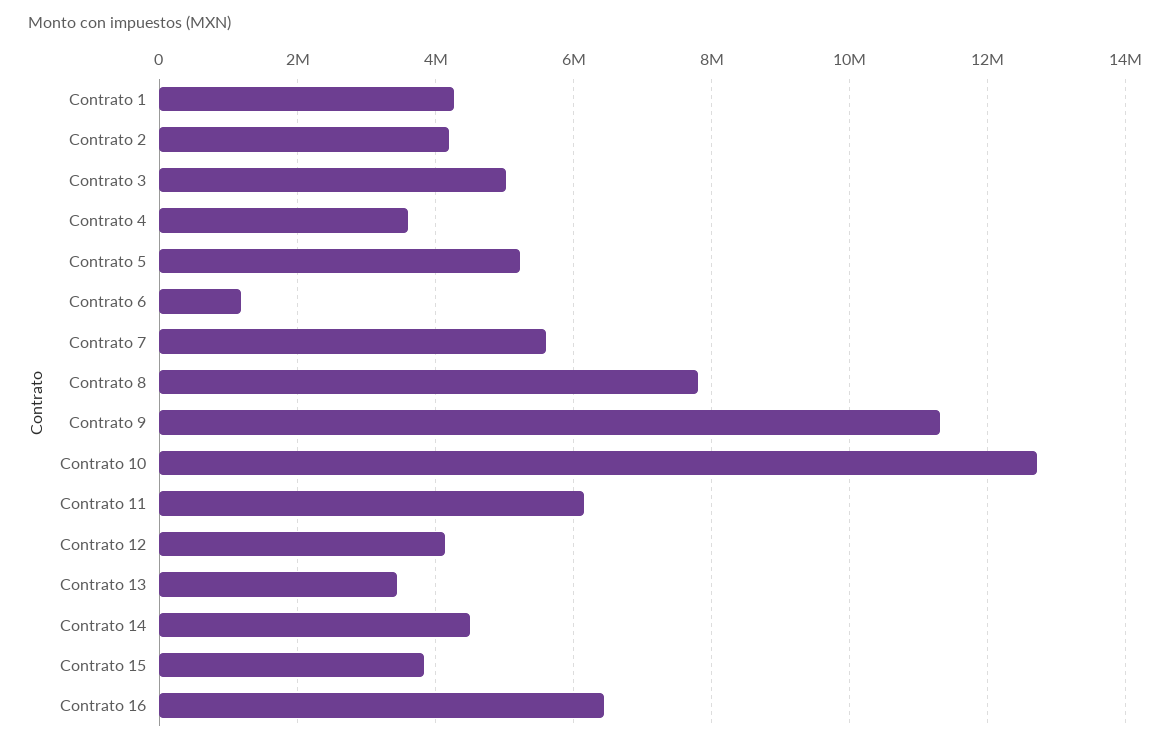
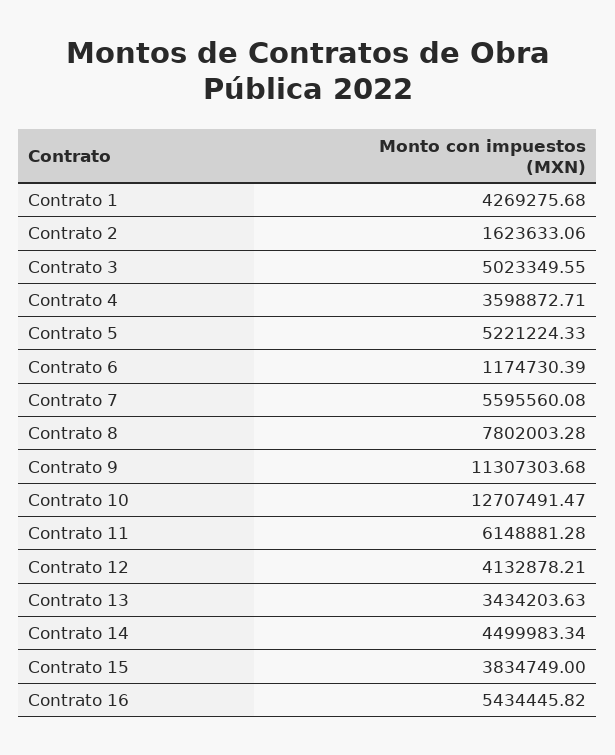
Contrato 2: 4200000 -> 1623633.06
Contrato 16: 6400000 -> 5434445.82

